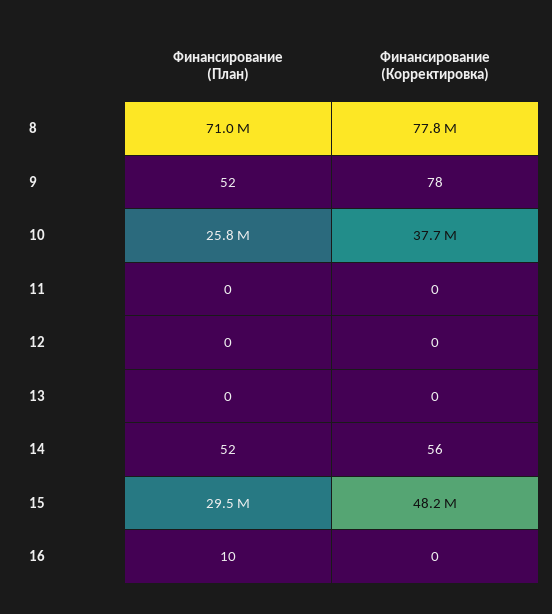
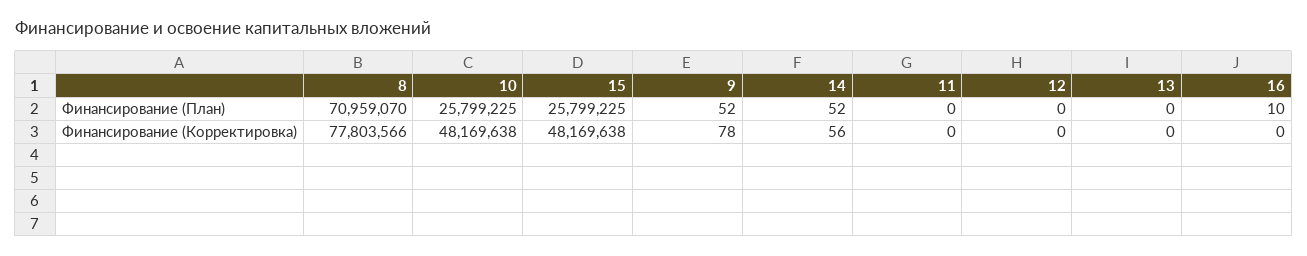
Финансирование (Корректировка), 10: 37700000 -> 48169638
Финансирование (План), 15: 29500000 -> 25799225

